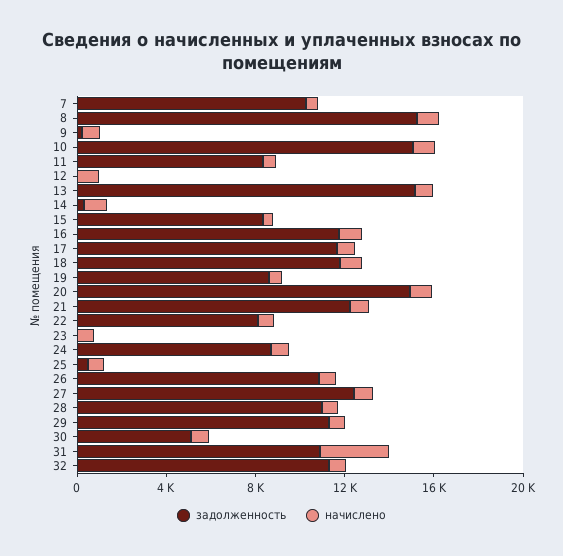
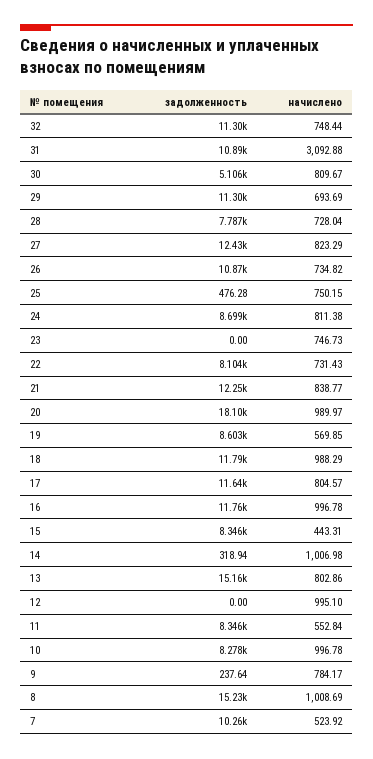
задолженность, 10: 15000 -> 8278
задолженность, 20: 15000 -> 18100
задолженность, 28: 11000 -> 7787

